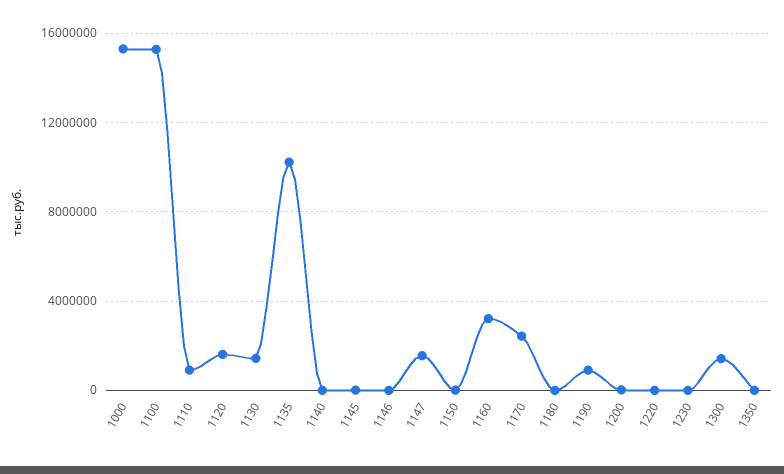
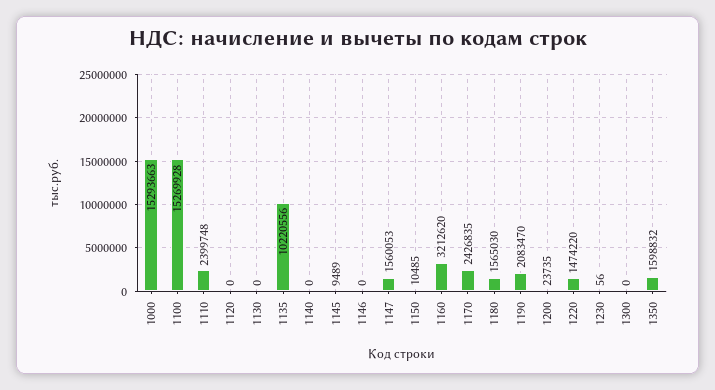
1110: 1000000 -> 2399748
1120: 1500000 -> 0
1130: 1500000 -> 0
1180: 0 -> 1565030
1190: 1000000 -> 2083470
1220: 0 -> 1474220
1300: 1500000 -> 0
1350: 0 -> 1598832

